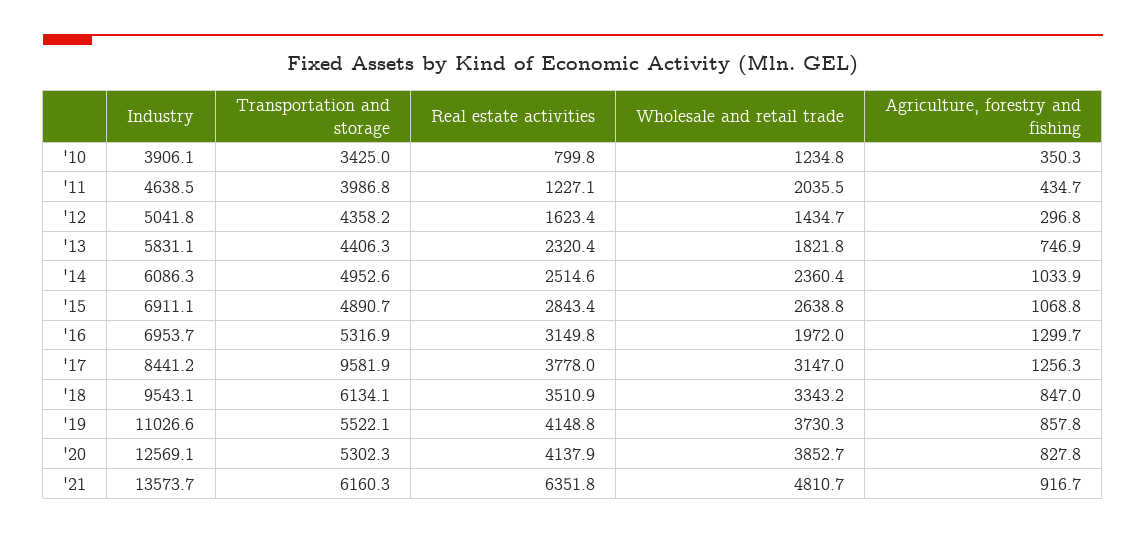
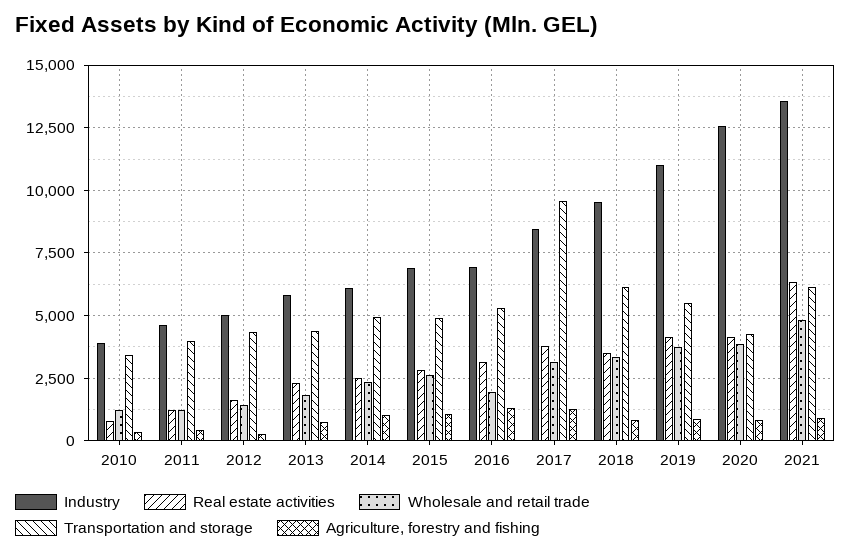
Wholesale and retail trade, '11: 2035.5 -> 1250
Transportation and storage, '20: 5302.3 -> 4250

